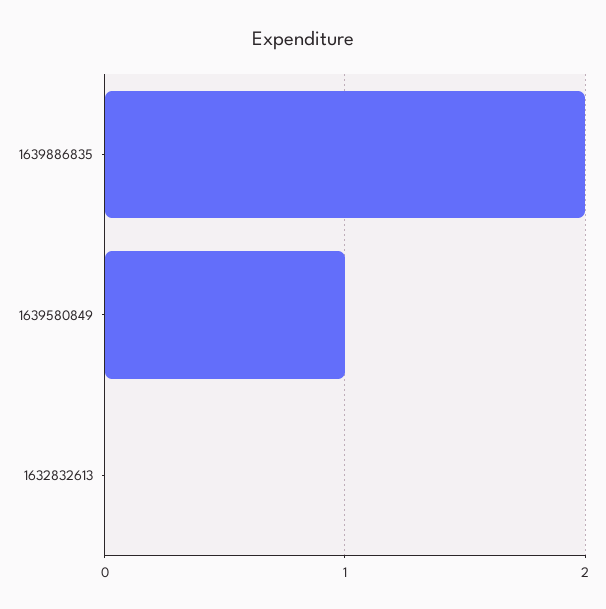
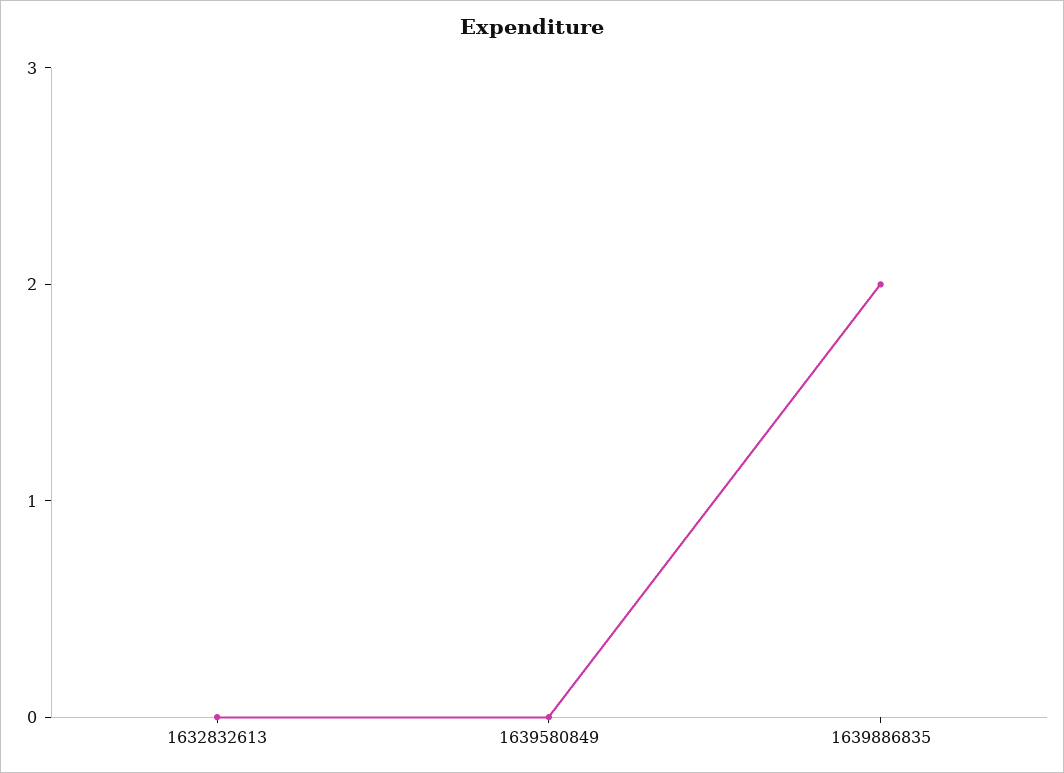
1639580849: 1 -> 0

